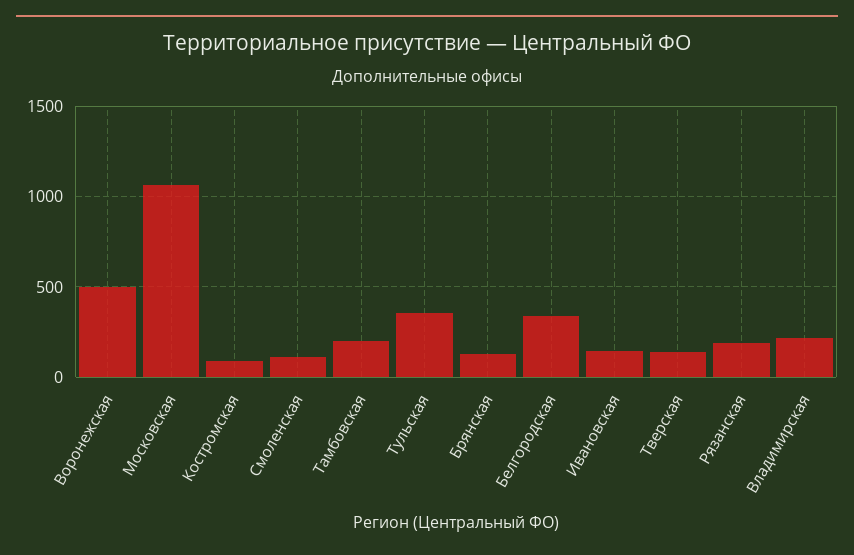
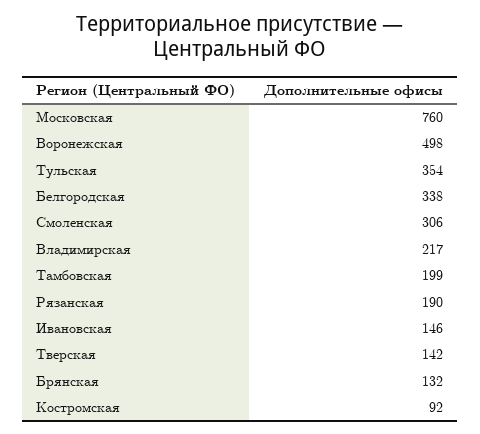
Московская: 1050 -> 760
Смоленская: 100 -> 306

